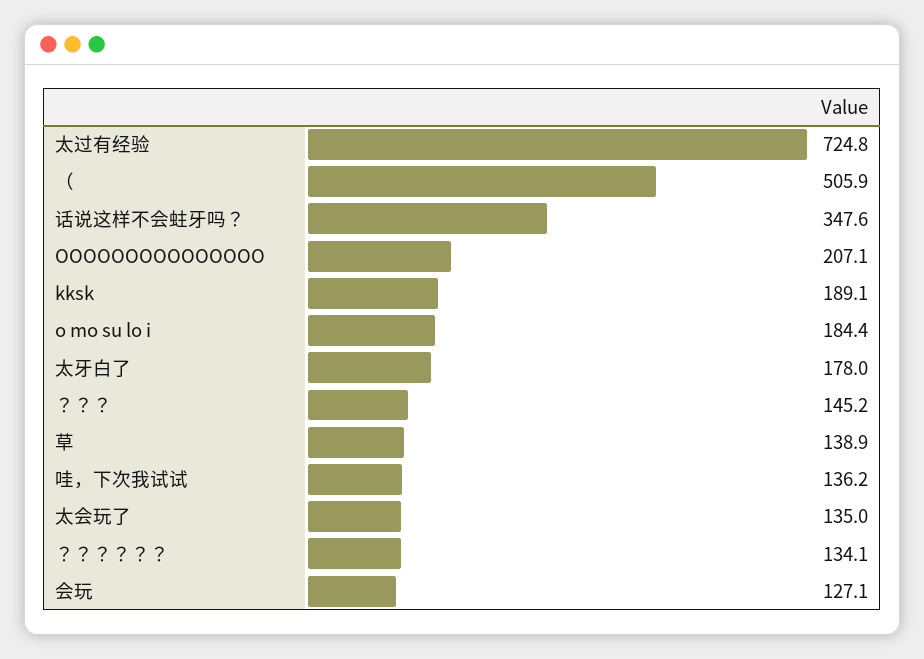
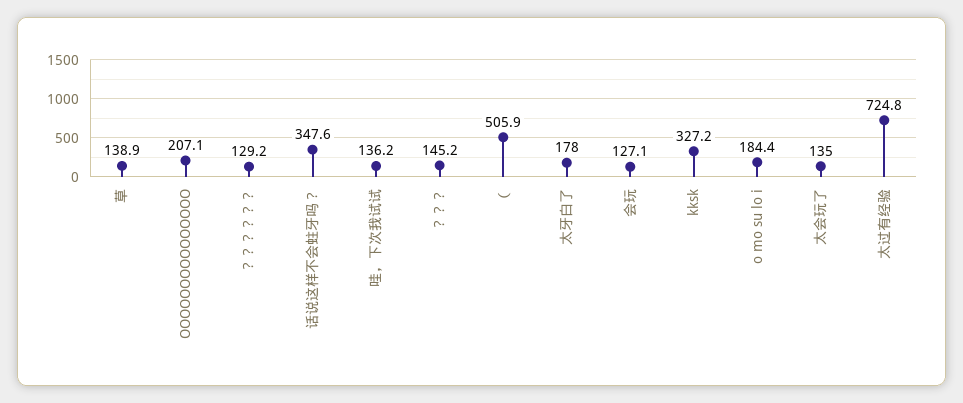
kksk: 189.1 -> 327.2
？？？？？？: 134.1 -> 129.2

